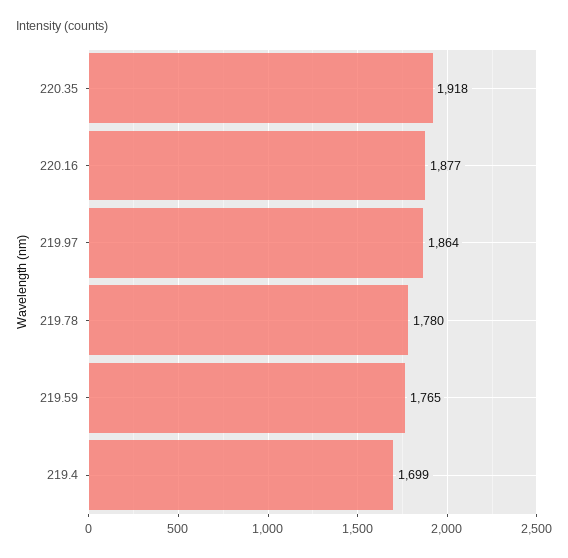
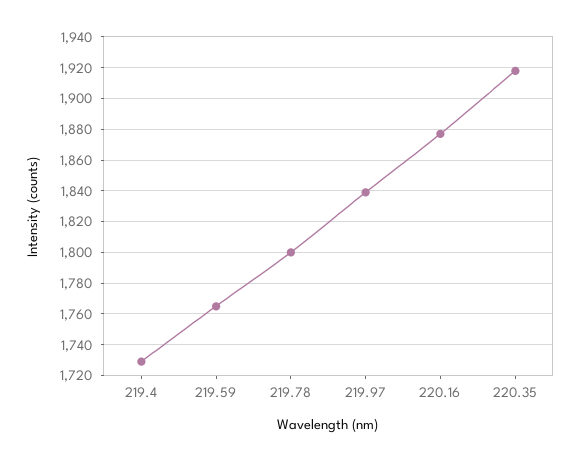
219.97: 1864 -> 1840
219.78: 1780 -> 1800
219.4: 1699 -> 1730

